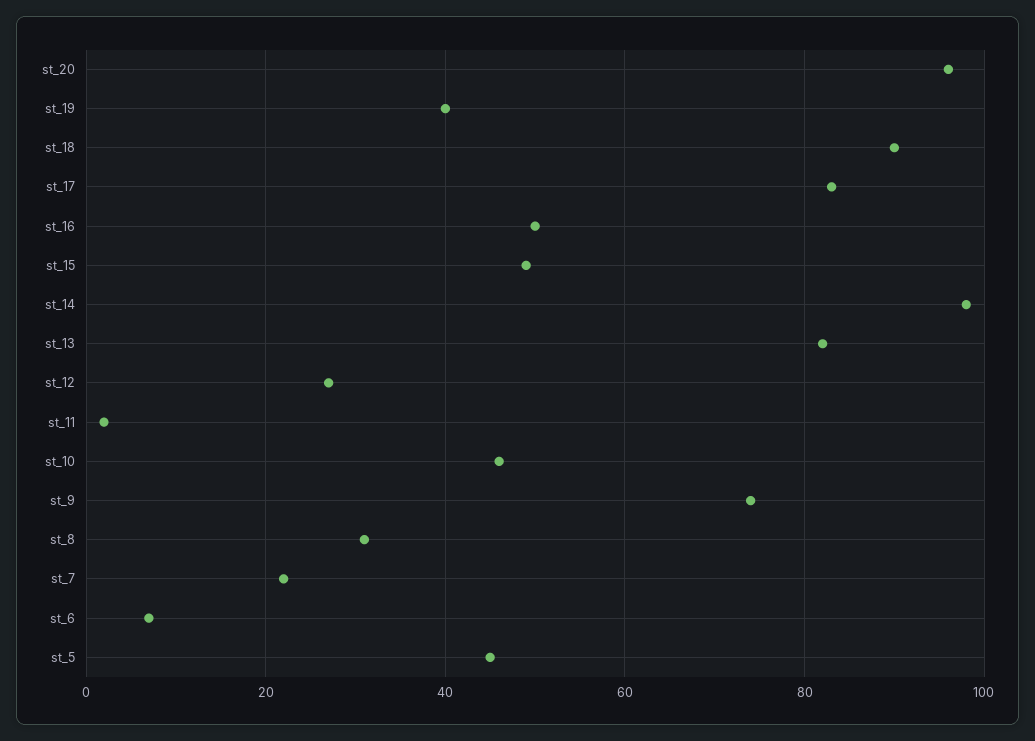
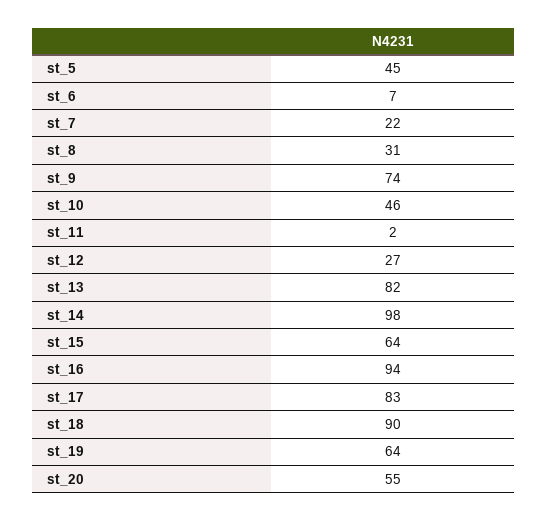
st_20: 95 -> 55
st_19: 40 -> 64
st_16: 50 -> 94
st_15: 50 -> 64

